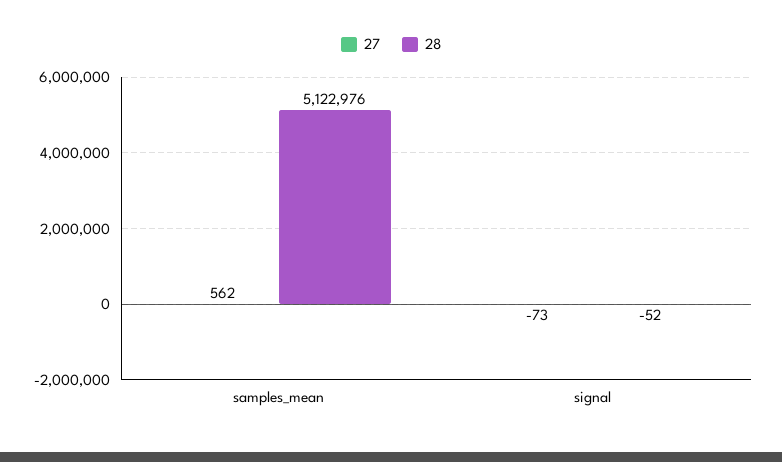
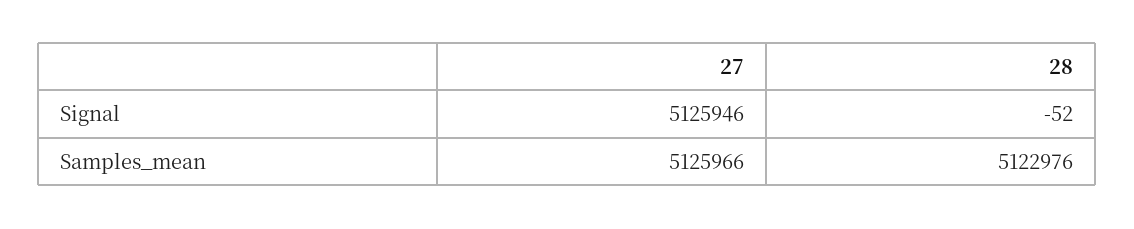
27, samples_mean: 562 -> 5125966
27, signal: -73 -> 5125946

